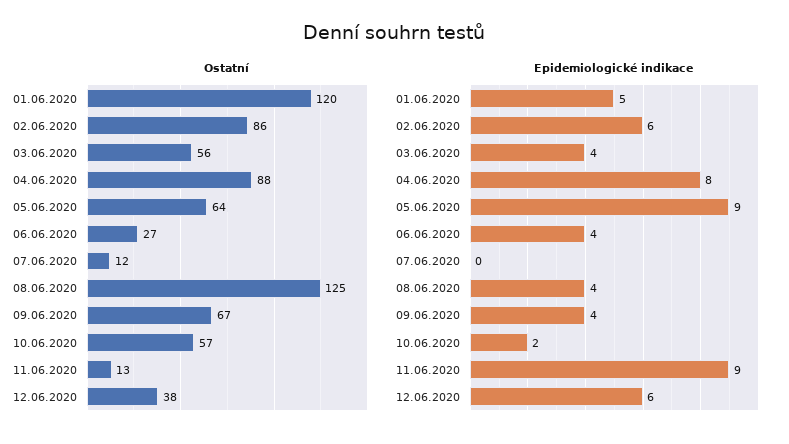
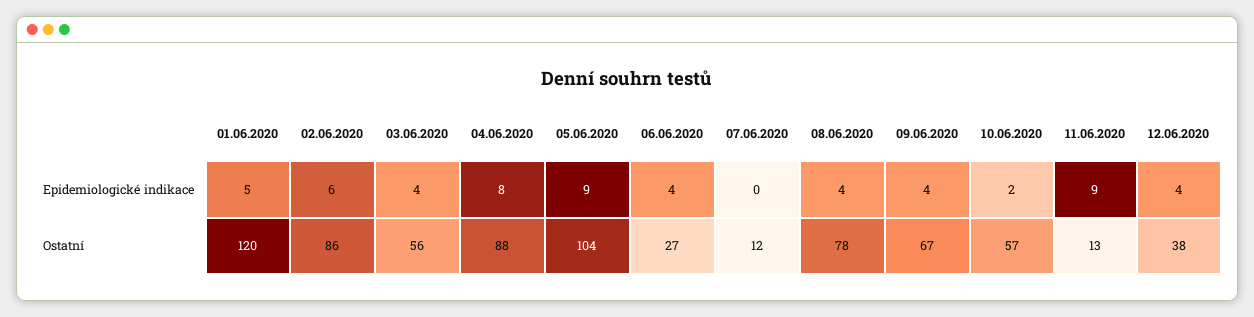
Ostatní, 05.06.2020: 64 -> 104
Ostatní, 08.06.2020: 125 -> 78
Epidemiologické indikace, 12.06.2020: 6 -> 4

